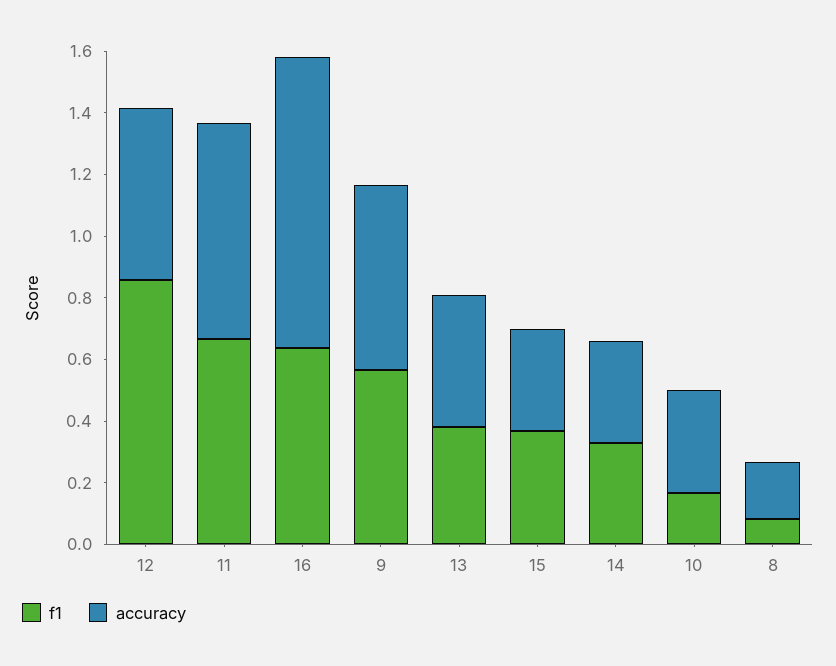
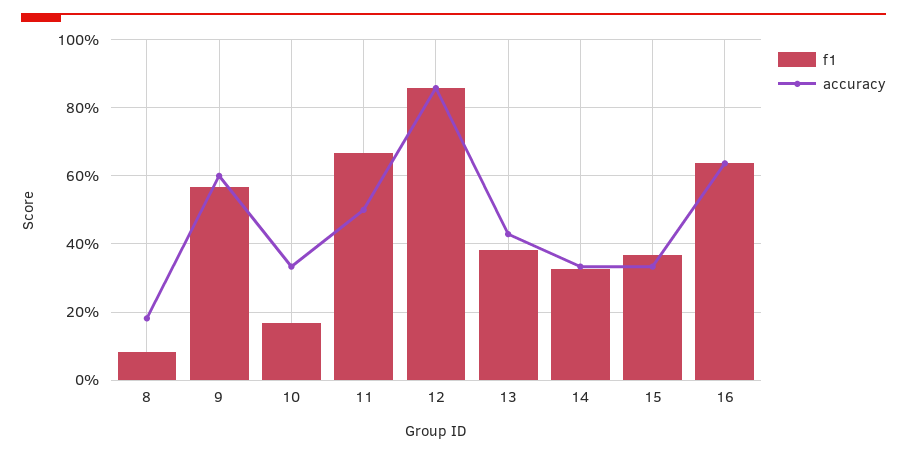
accuracy, 12: 0.55 -> 0.86
accuracy, 11: 0.7 -> 0.5
accuracy, 16: 0.95 -> 0.64

